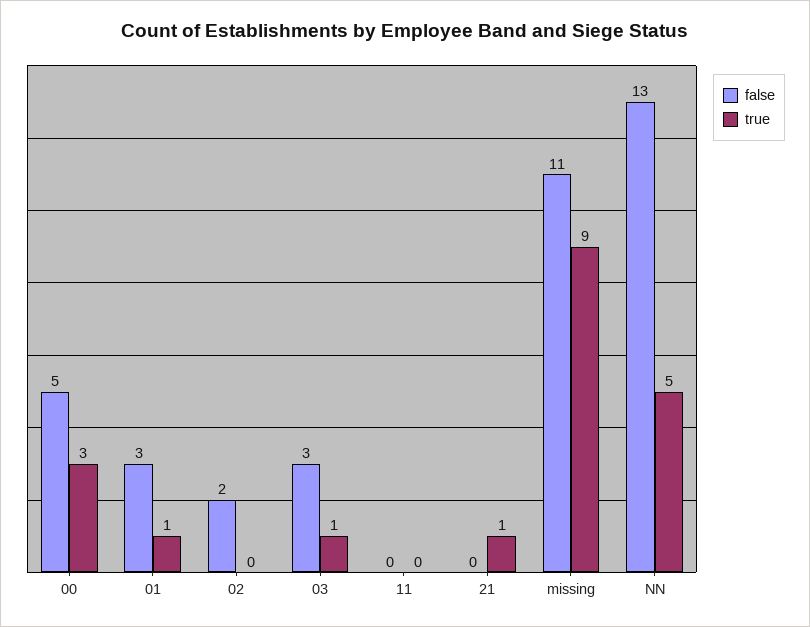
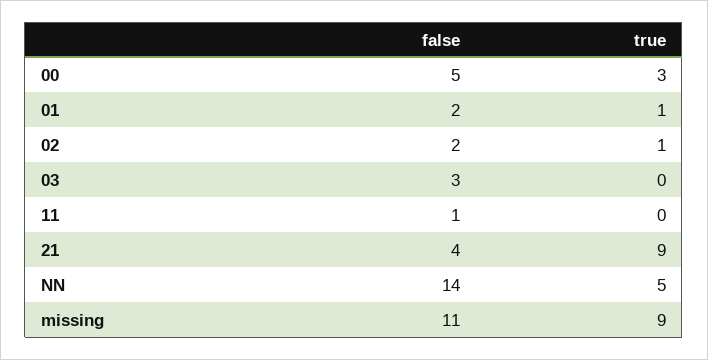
false, 01: 3 -> 2
true, 02: 0 -> 1
true, 03: 1 -> 0
false, 11: 0 -> 1
false, 21: 0 -> 4
true, 21: 1 -> 9
false, NN: 13 -> 14

